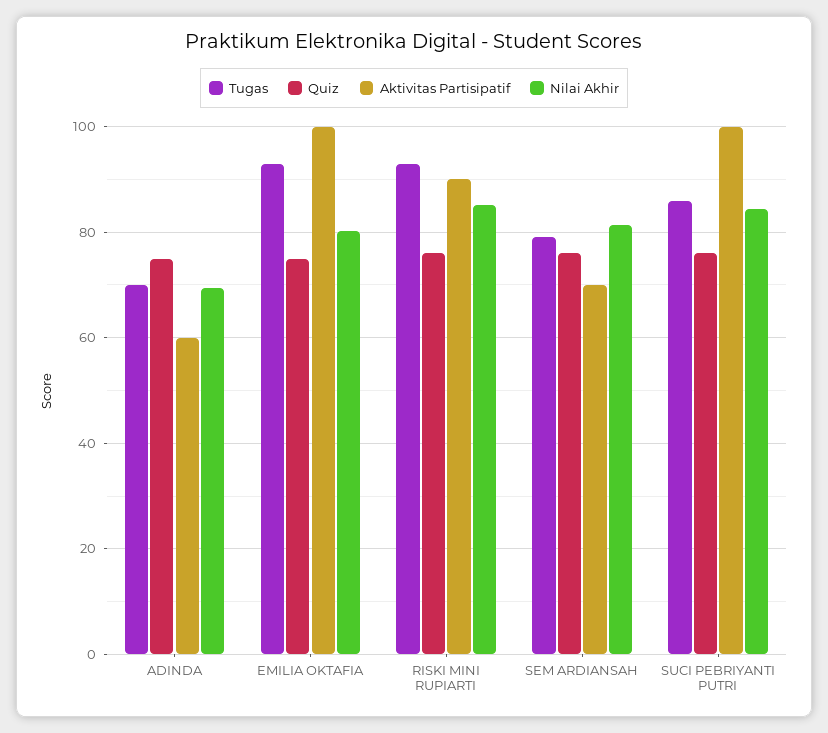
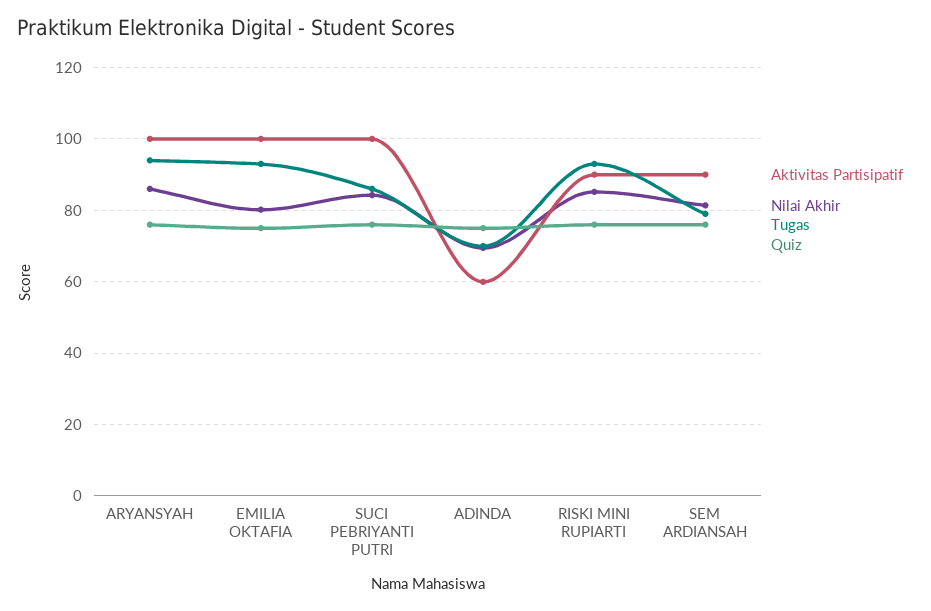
Aktivitas Partisipatif, SEM ARDIANSAH: 70 -> 90
Aktivitas Partisipatif, ARYANSYAH: none -> 100
Nilai Akhir, ARYANSYAH: none -> 86
Tugas, ARYANSYAH: none -> 94
Quiz, ARYANSYAH: none -> 76

